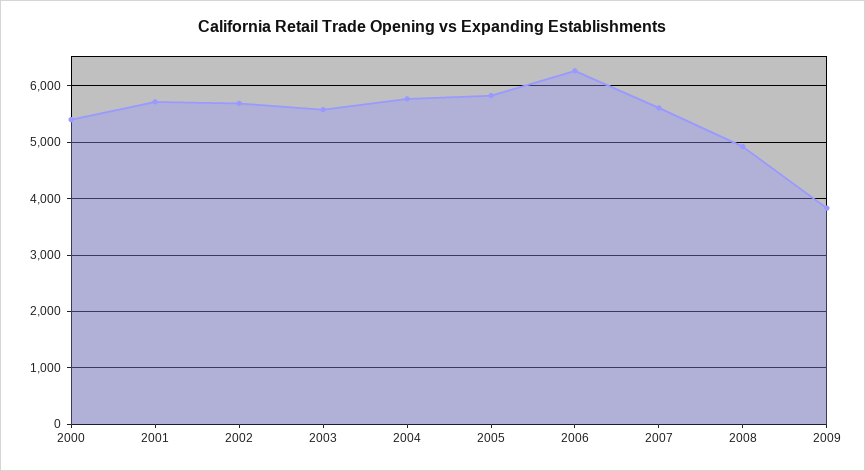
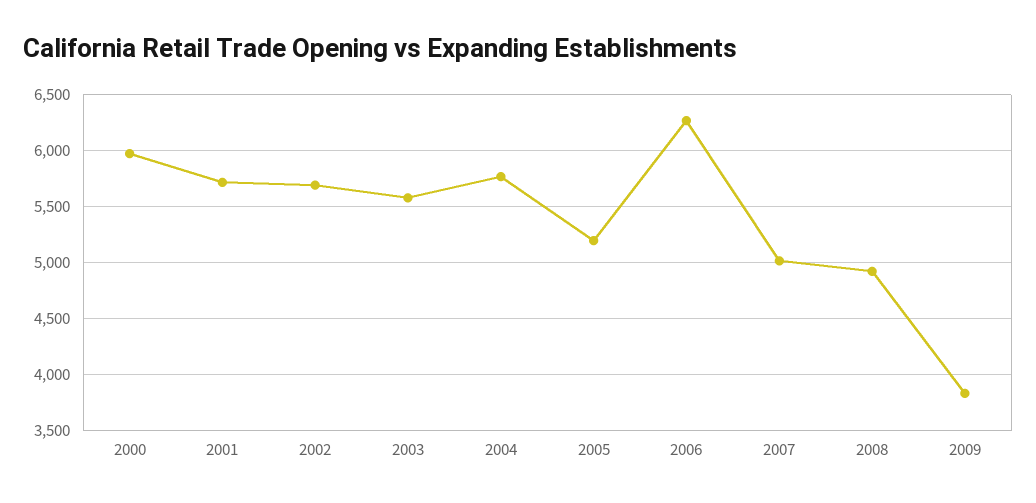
2000: 5400 -> 6000
2005: 5800 -> 5200
2007: 5600 -> 5000

